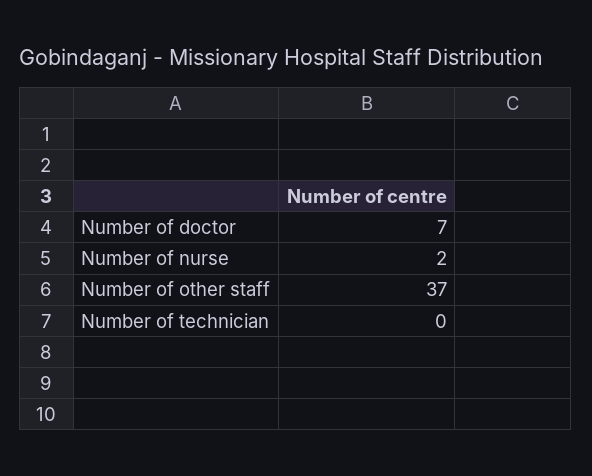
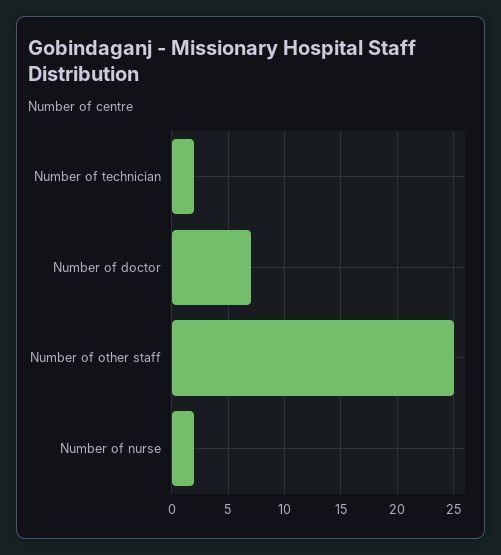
Number of other staff: 37 -> 25
Number of technician: 0 -> 2

